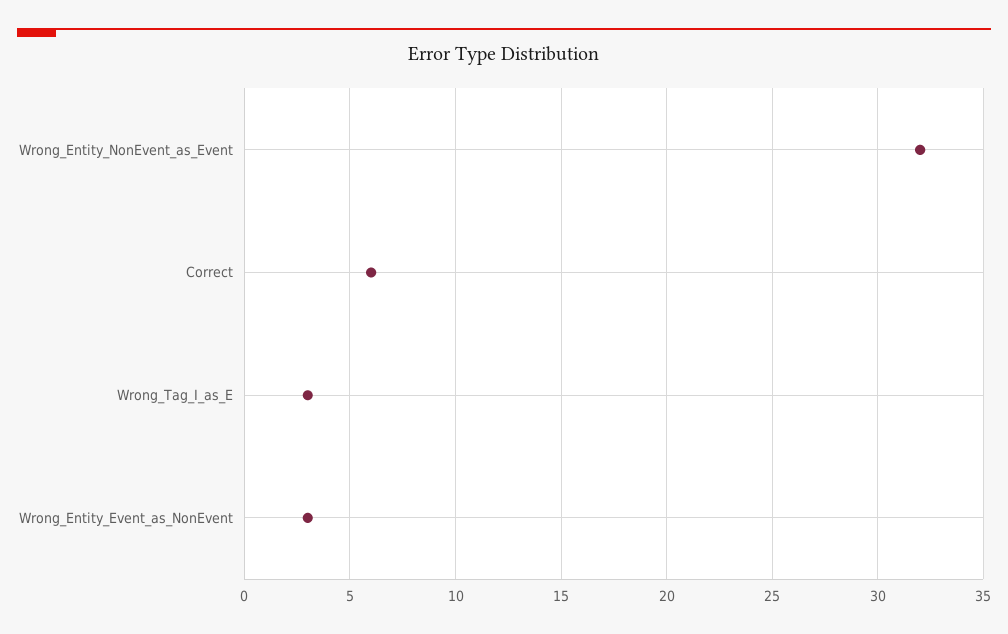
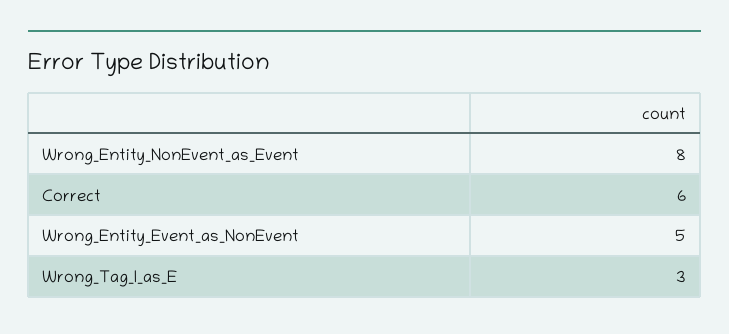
Wrong_Entity_NonEvent_as_Event: 32 -> 8
Wrong_Entity_Event_as_NonEvent: 3 -> 5

